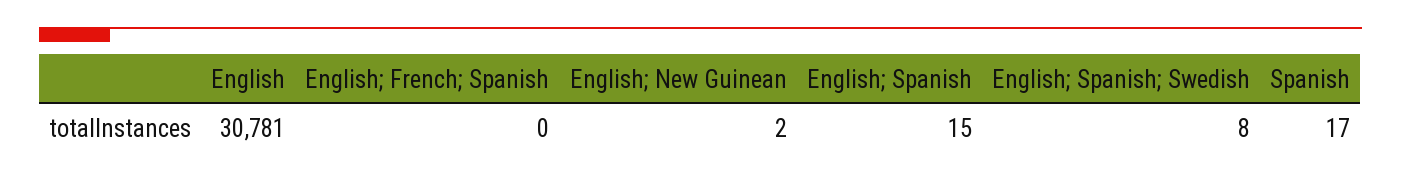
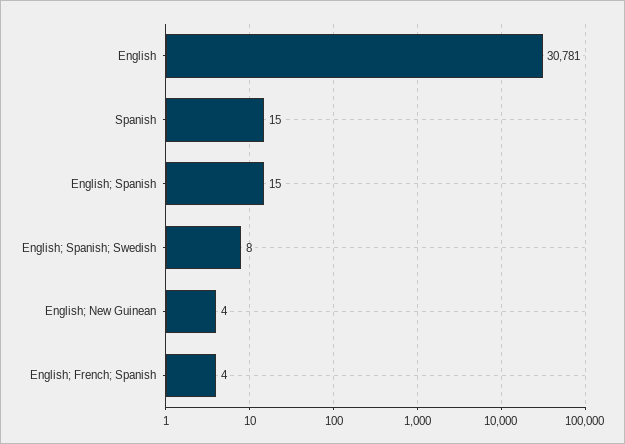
English; French; Spanish: 0 -> 4
English; New Guinean: 2 -> 4
Spanish: 17 -> 15

